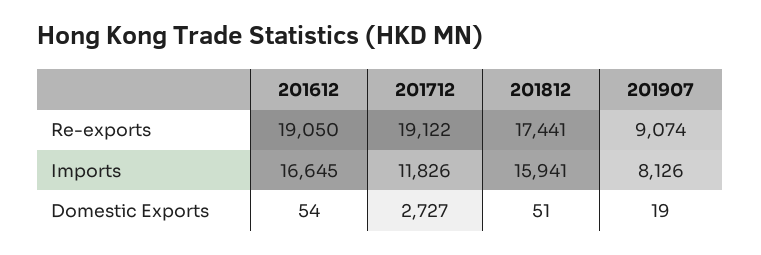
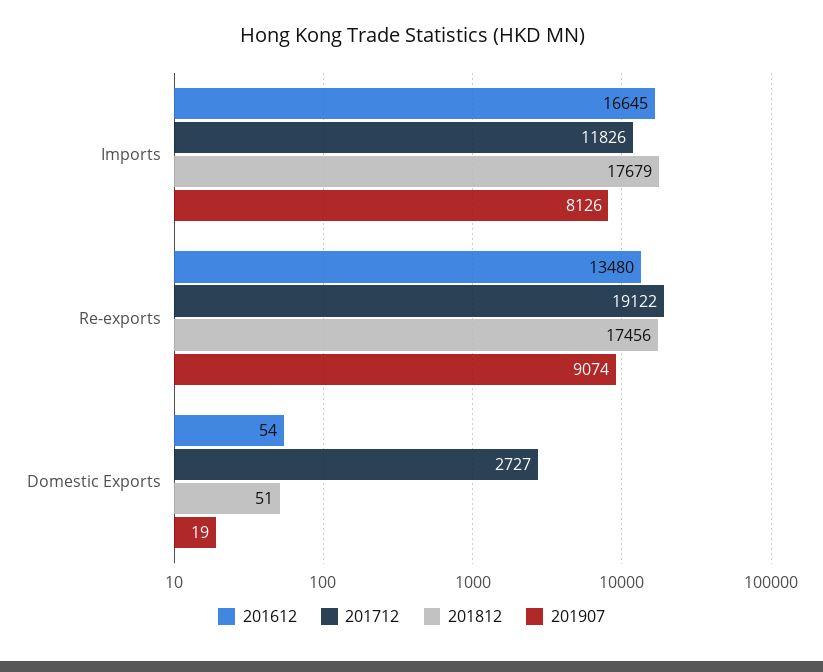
201612, Re-exports: 19050 -> 13480
201812, Re-exports: 17441 -> 17456
201812, Imports: 15941 -> 17679

